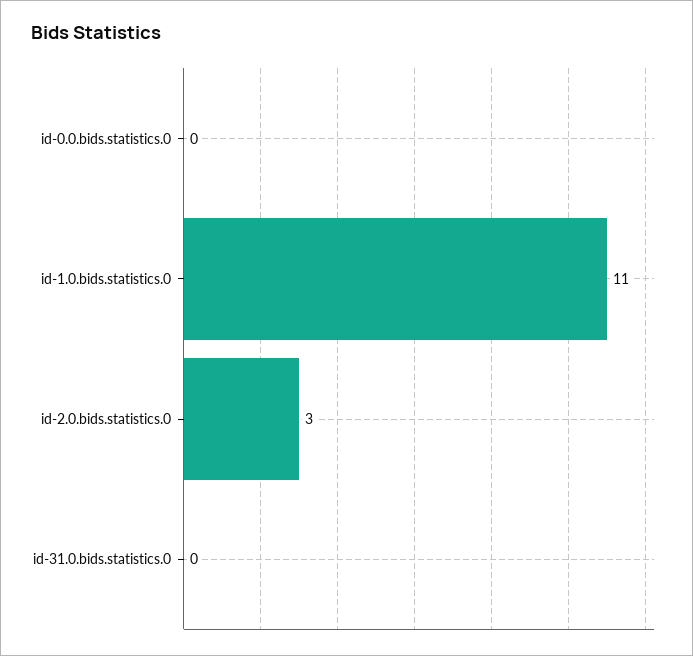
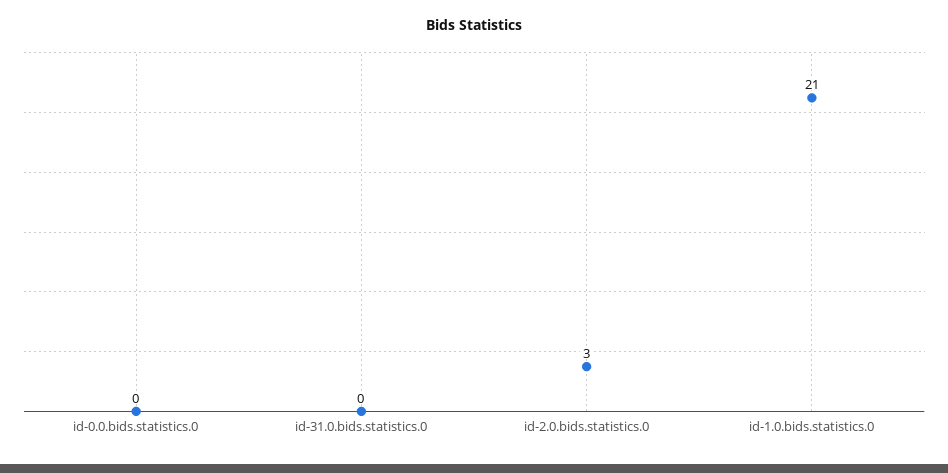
id-1.0.bids.statistics.0: 11 -> 21

